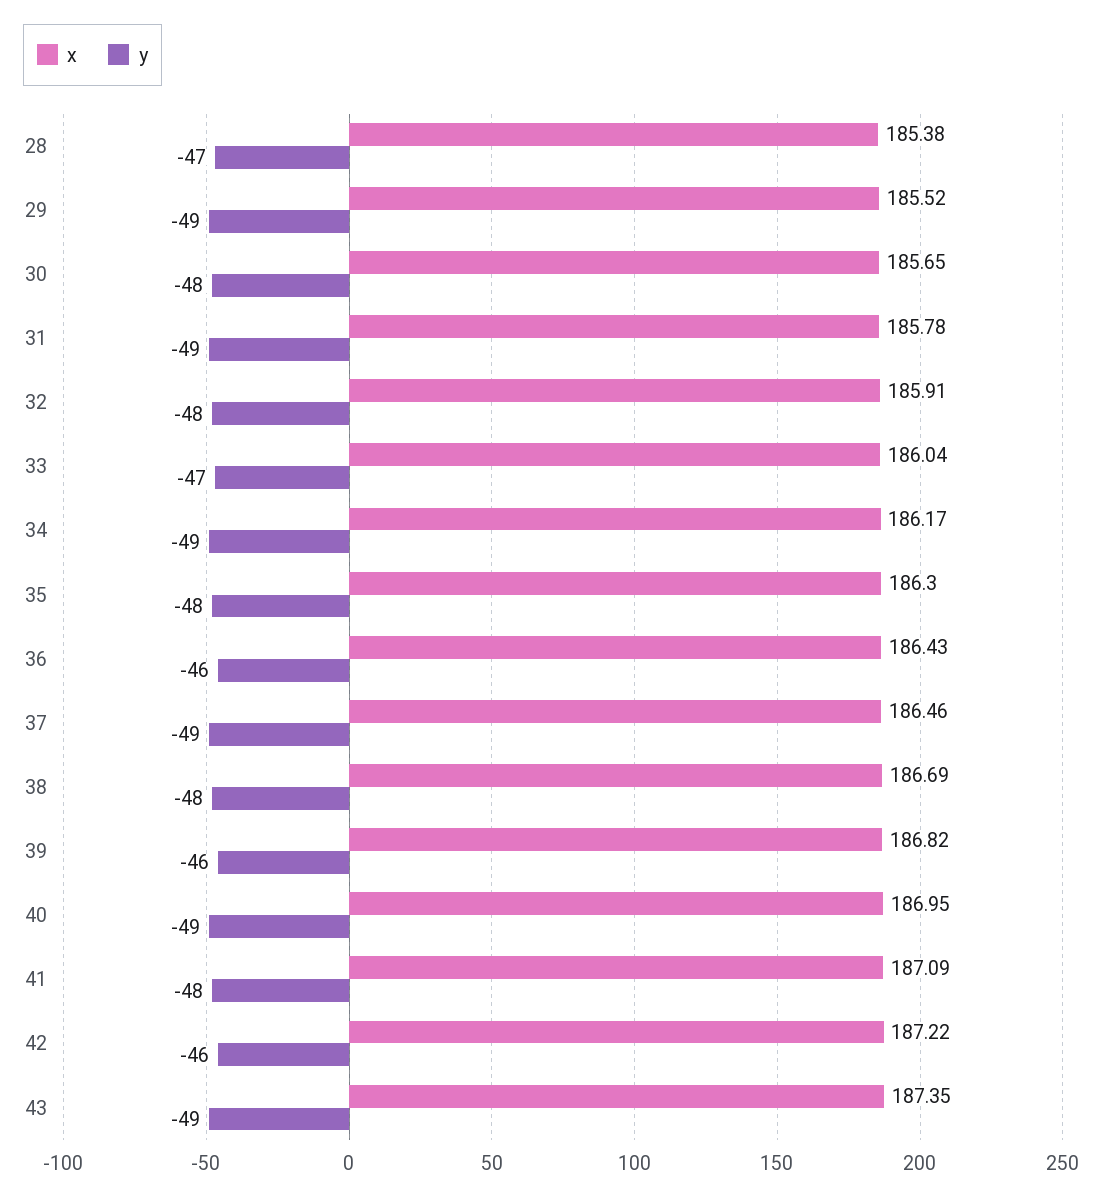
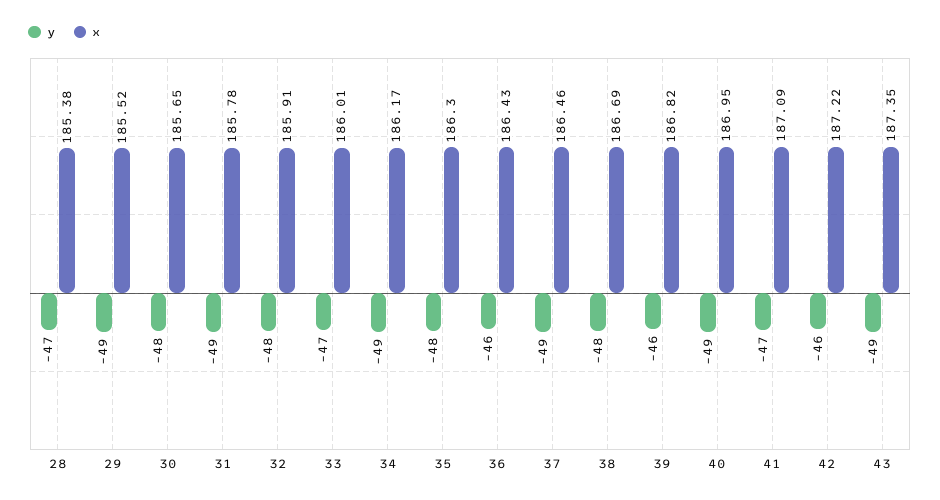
x, 33: 186.04 -> 186.01
y, 41: -48 -> -47

